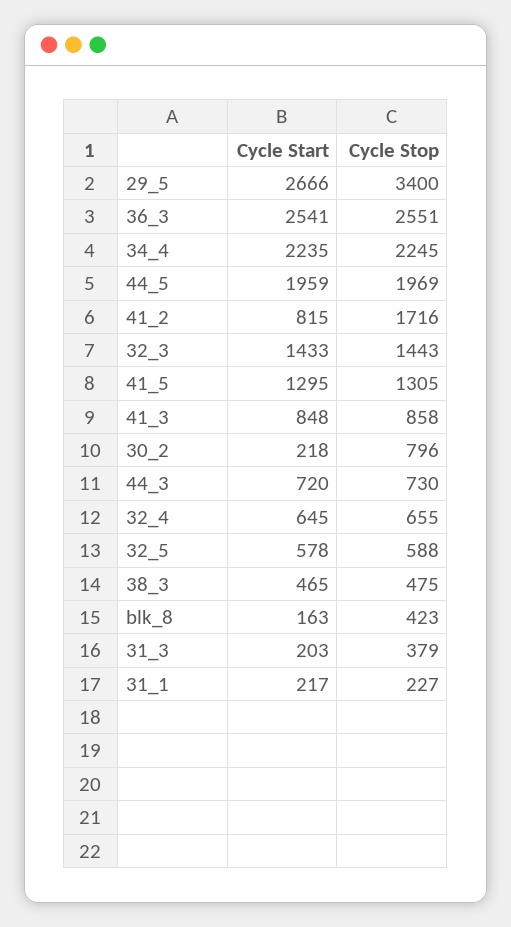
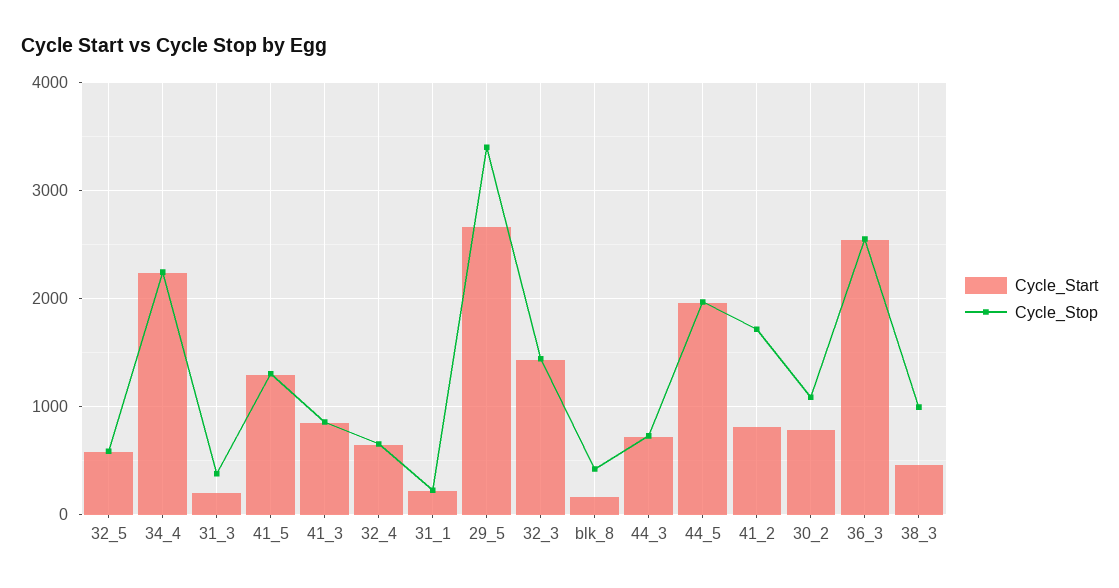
Cycle Start, 30_2: 218 -> 800
Cycle Stop, 30_2: 796 -> 1100
Cycle Stop, 38_3: 475 -> 1000

